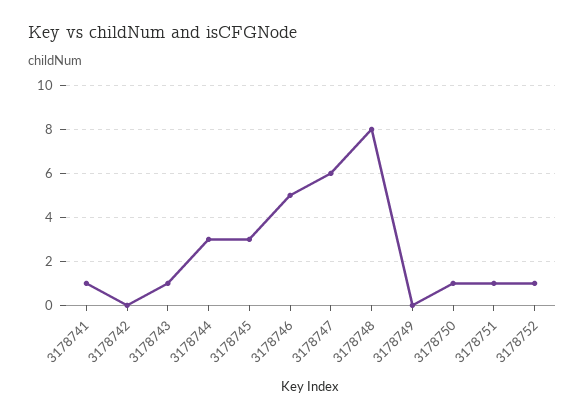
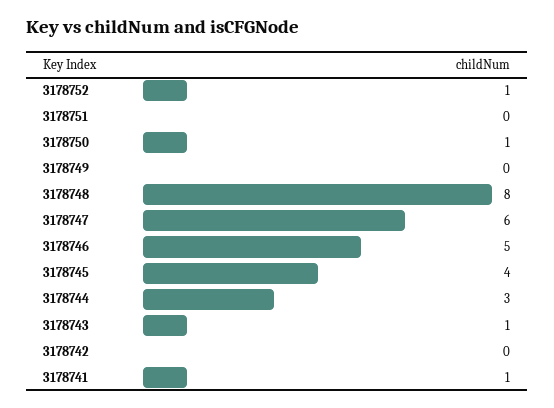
3178745: 3 -> 4
3178751: 1 -> 0

